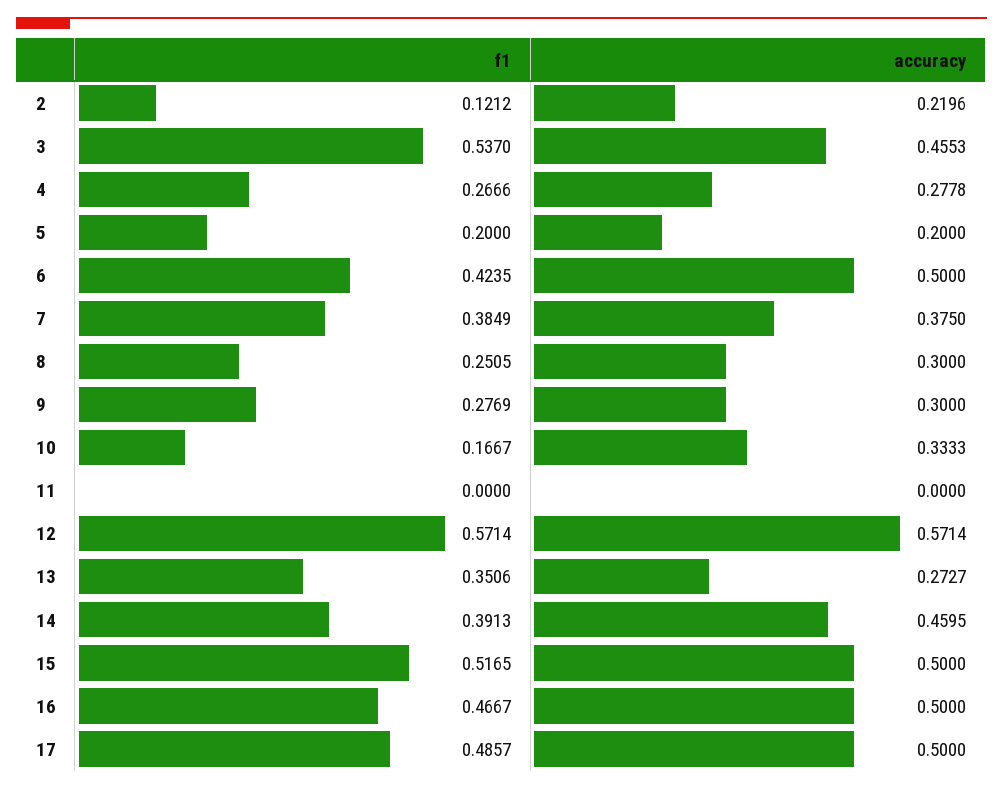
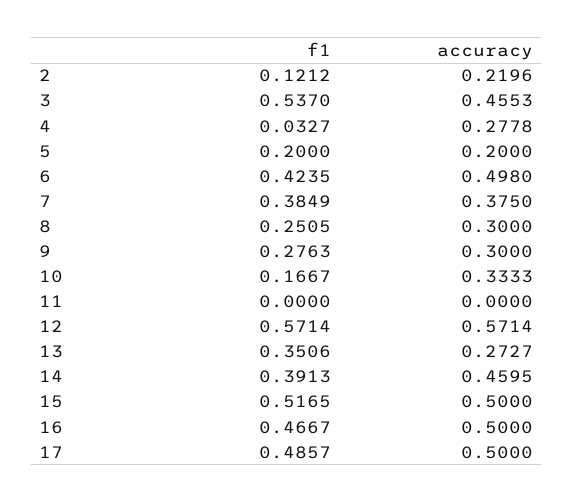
f1, 4: 0.2666 -> 0.0327
accuracy, 6: 0.5 -> 0.498
f1, 9: 0.2769 -> 0.2763

